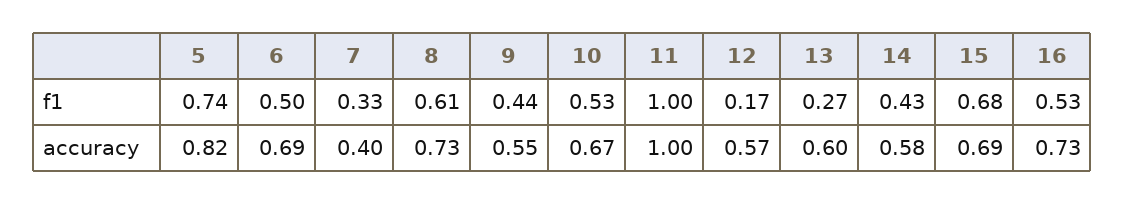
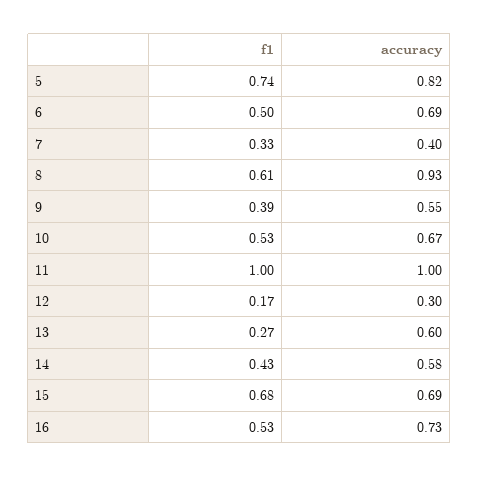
9, f1: 0.44 -> 0.39
8, accuracy: 0.73 -> 0.93
12, accuracy: 0.57 -> 0.3

